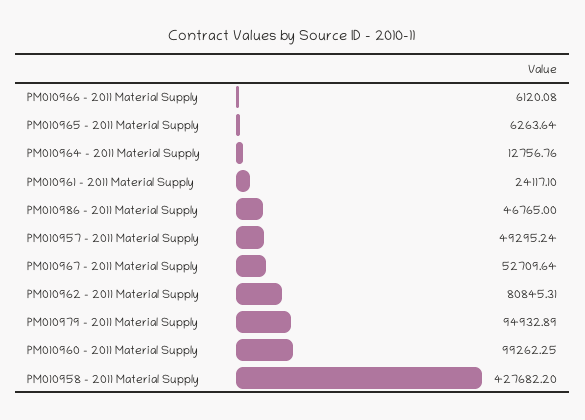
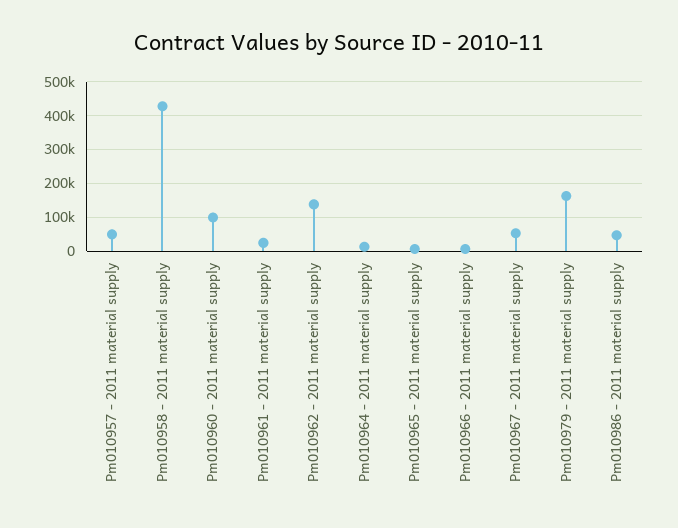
PM010962 - 2011 Material Supply: 80845.31 -> 140000
PM010979 - 2011 Material Supply: 94932.89 -> 160000

